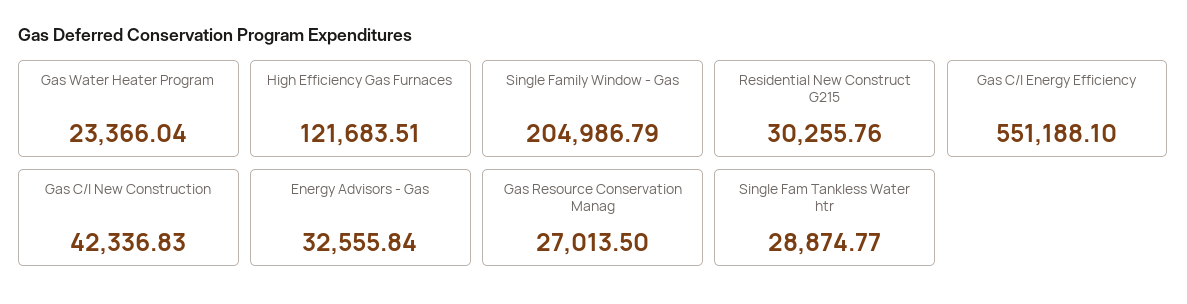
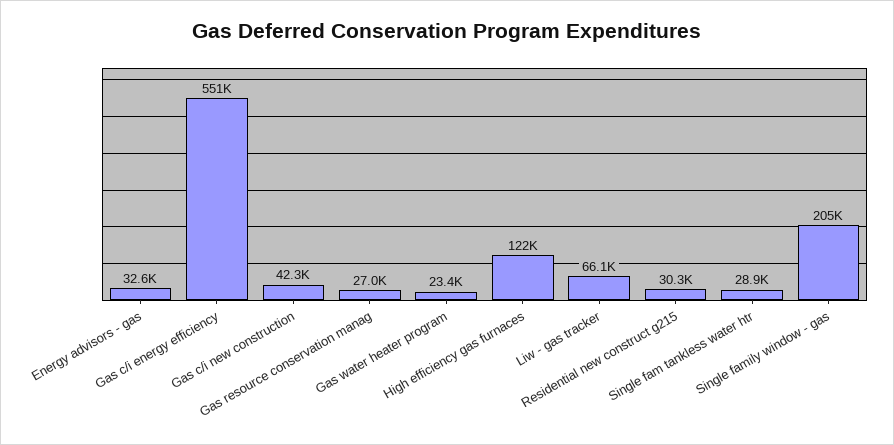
Liw - gas tracker: none -> 66100

